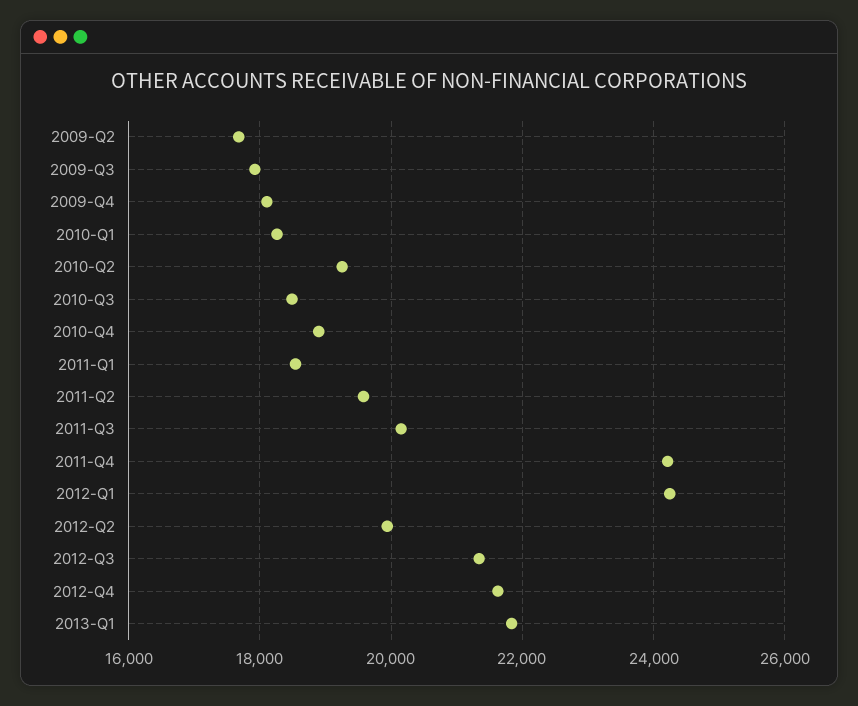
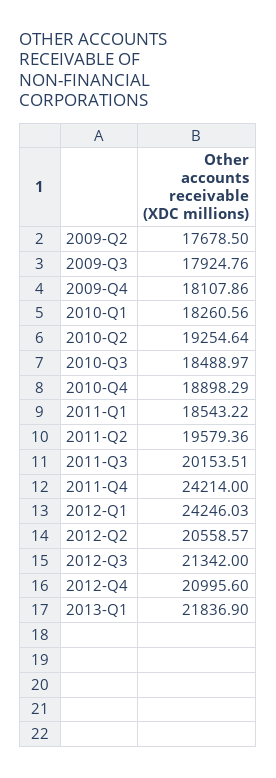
2012-Q2: 20000 -> 20558.57
2012-Q4: 21600 -> 20995.6

